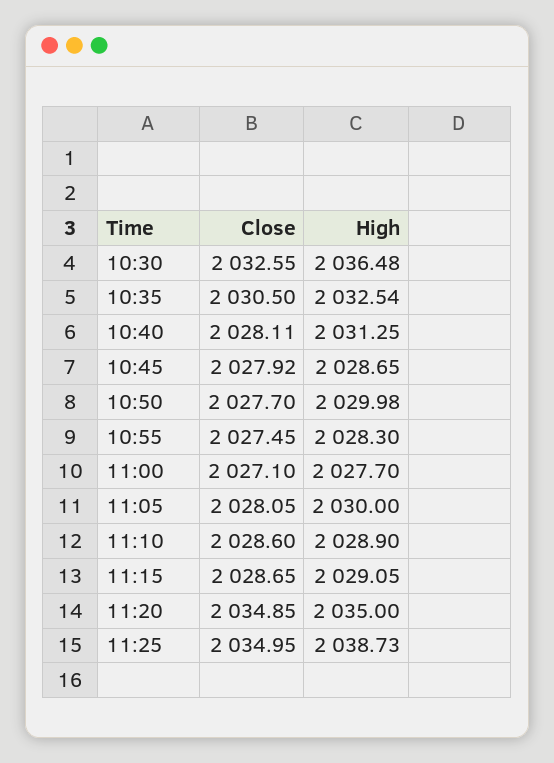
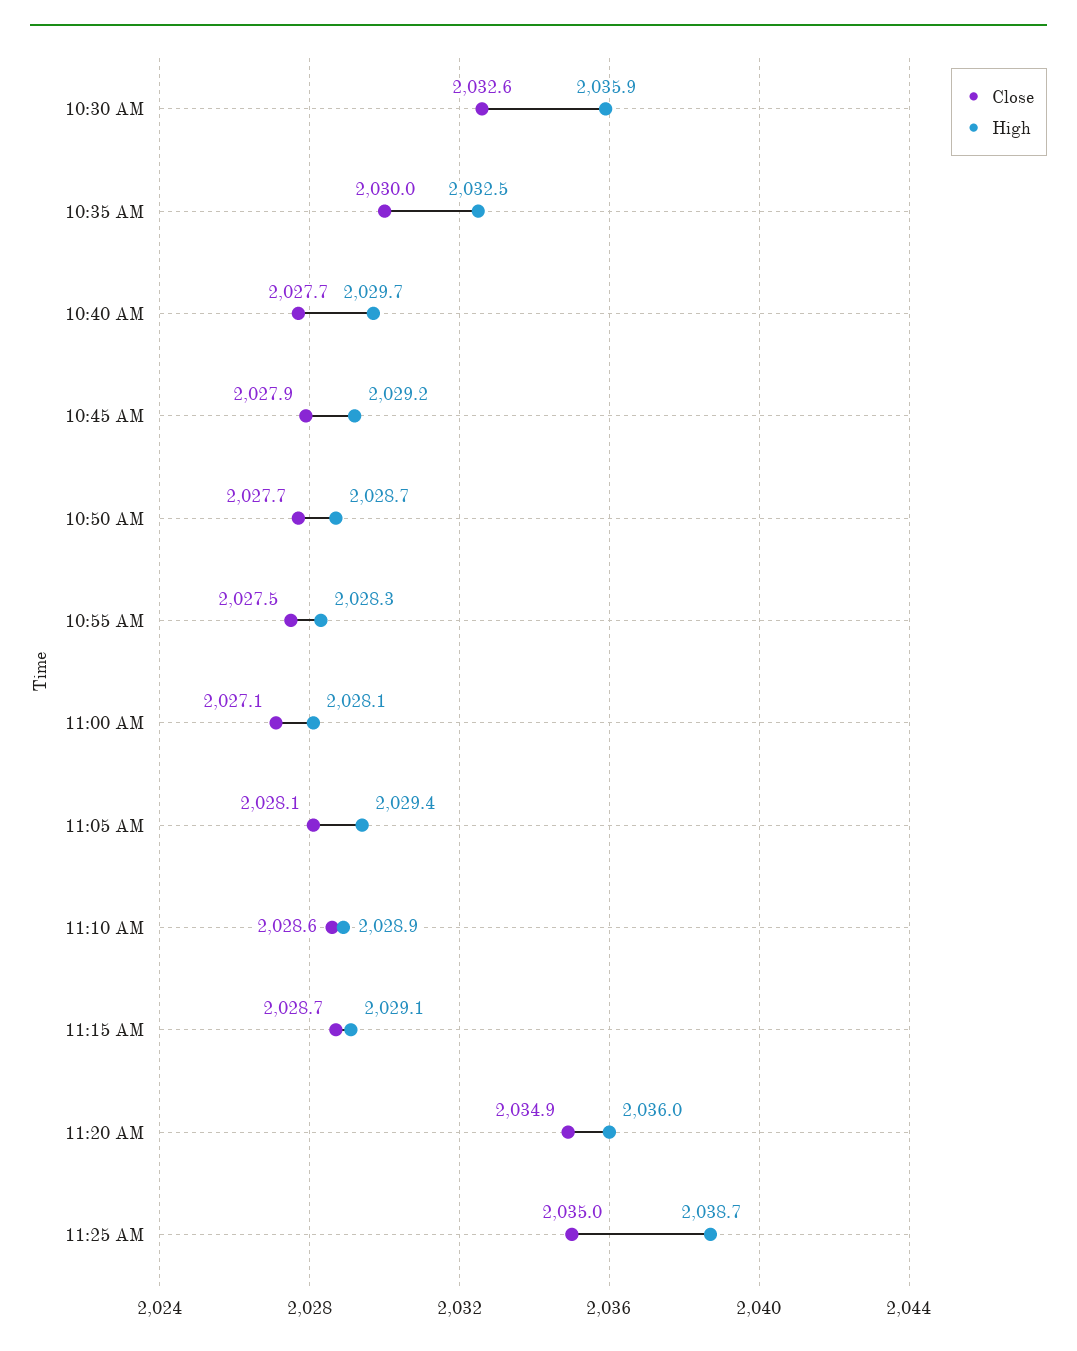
High, 10:30: 2036.48 -> 2035.9
Close, 10:35: 2030.5 -> 2030
Close, 10:40: 2028.11 -> 2027.7
High, 10:40: 2031.25 -> 2029.7
High, 10:45: 2028.65 -> 2029.2
High, 10:50: 2029.98 -> 2028.7
High, 11:00: 2027.7 -> 2028.1
High, 11:05: 2030 -> 2029.4
High, 11:20: 2035 -> 2036

